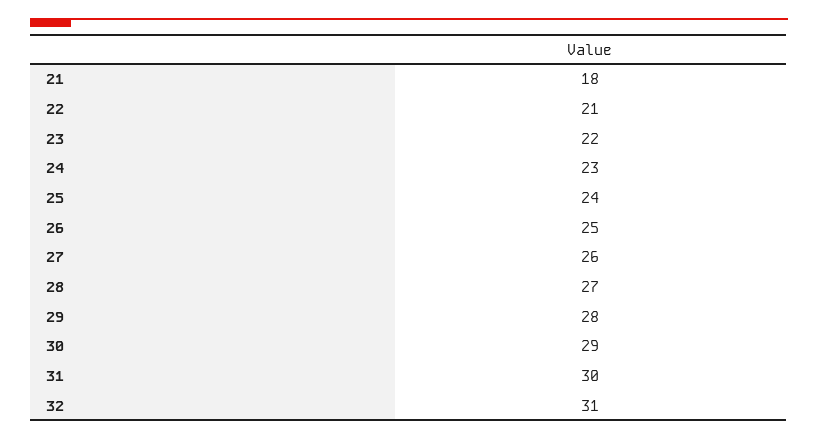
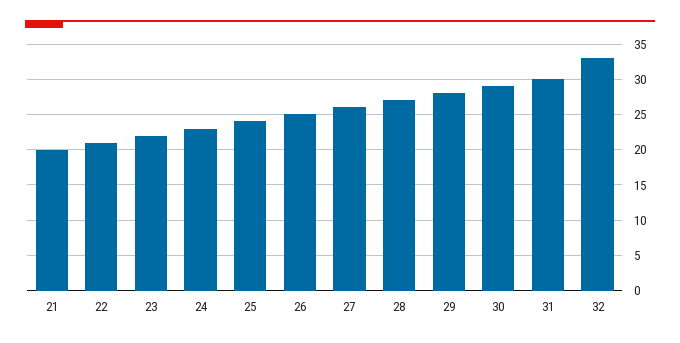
21: 18 -> 20
32: 31 -> 33

